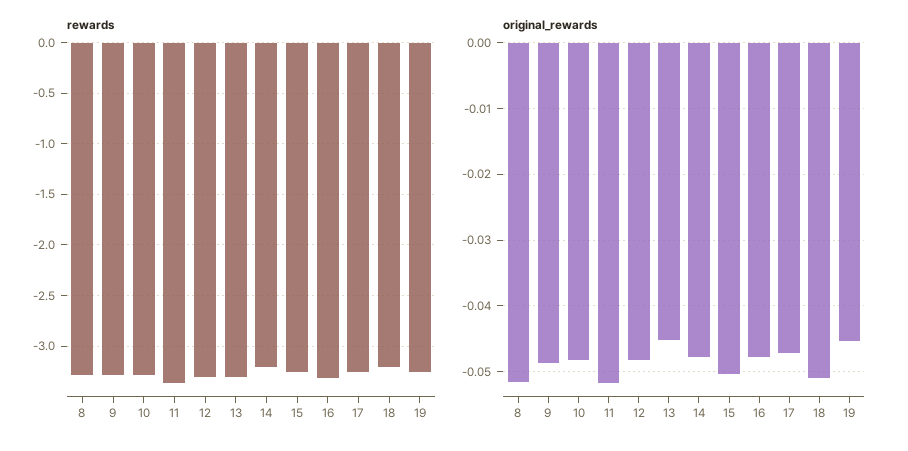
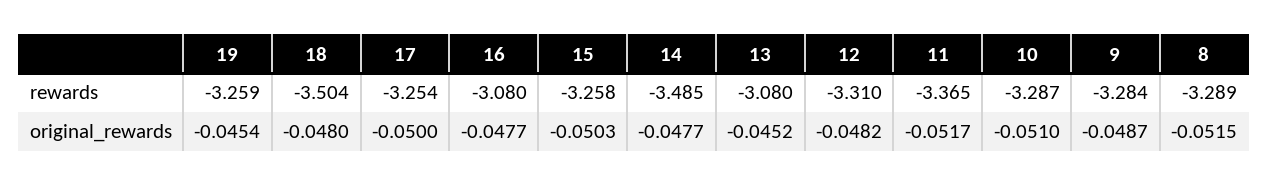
rewards, 13: -3.3 -> -3.08
rewards, 14: -3.2 -> -3.485
rewards, 16: -3.3 -> -3.08
rewards, 18: -3.2 -> -3.504
original_rewards, 10: -0.048 -> -0.051
original_rewards, 17: -0.047 -> -0.05
original_rewards, 18: -0.051 -> -0.048

